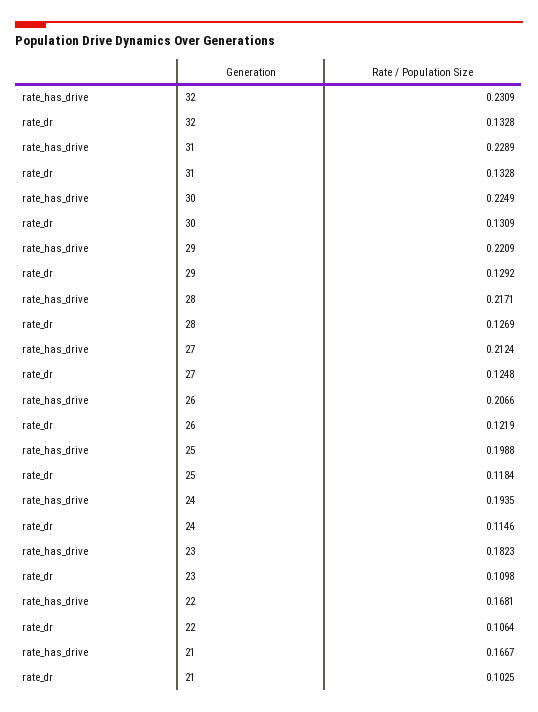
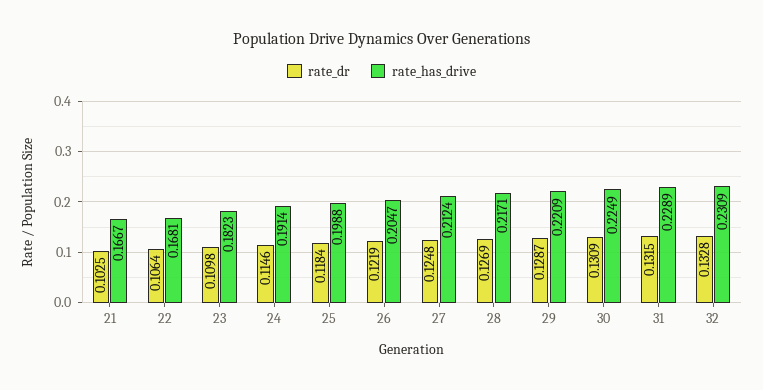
rate_dr, 31: 0.1328 -> 0.1315
rate_dr, 29: 0.1292 -> 0.1287
rate_has_drive, 26: 0.2066 -> 0.2047
rate_has_drive, 24: 0.1935 -> 0.1914

